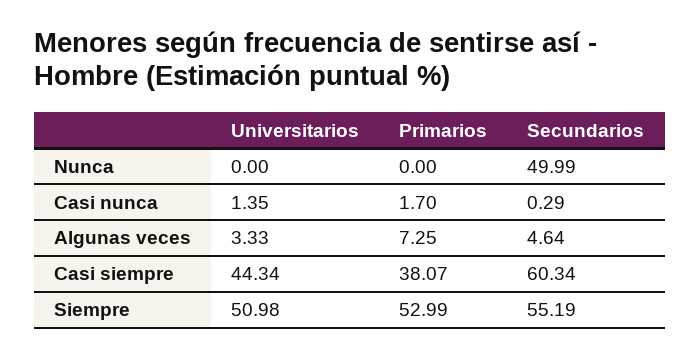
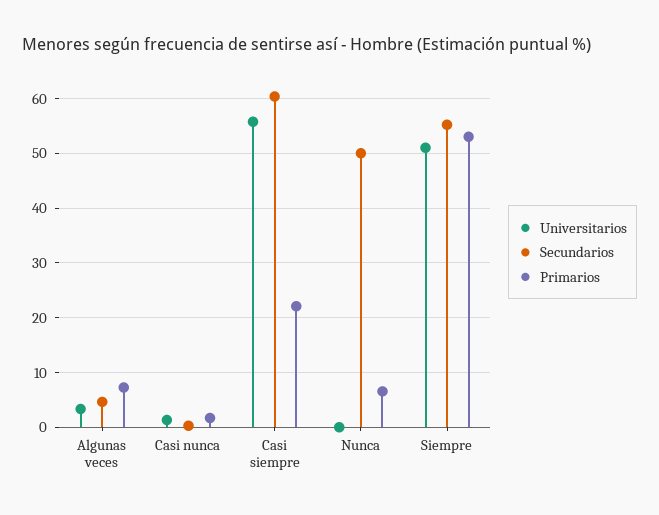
Primarios, Nunca: 0 -> 6
Universitarios, Casi siempre: 44.34 -> 56
Primarios, Casi siempre: 38.07 -> 22

